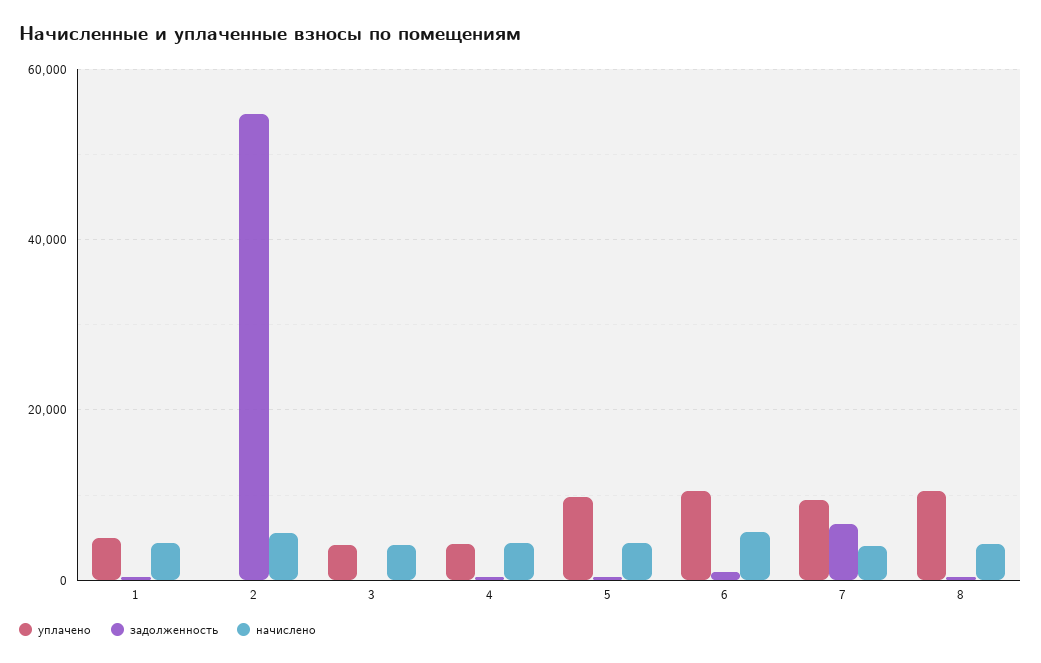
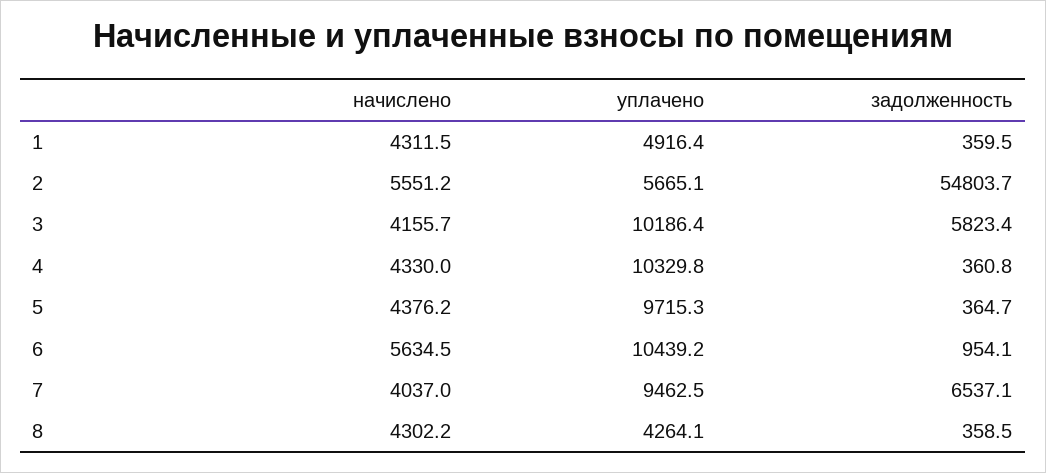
уплачено, 2: 0 -> 5665.1
уплачено, 3: 4000 -> 10186.4
задолженность, 3: 0 -> 5823.4
уплачено, 4: 4000 -> 10329.8
уплачено, 8: 10000 -> 4264.1

